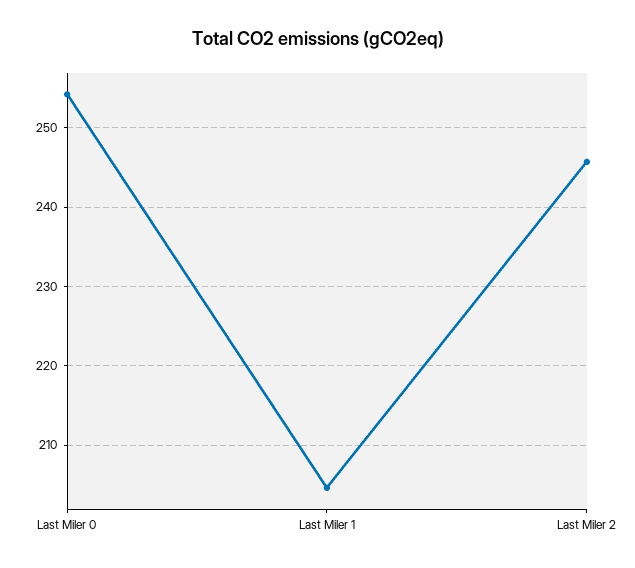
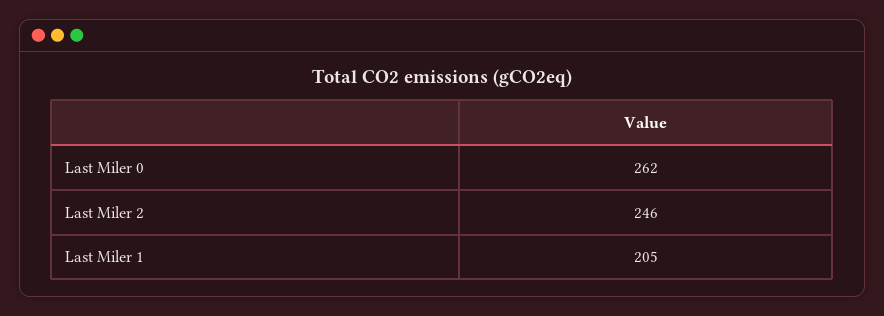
Last Miler 0: 254 -> 262

